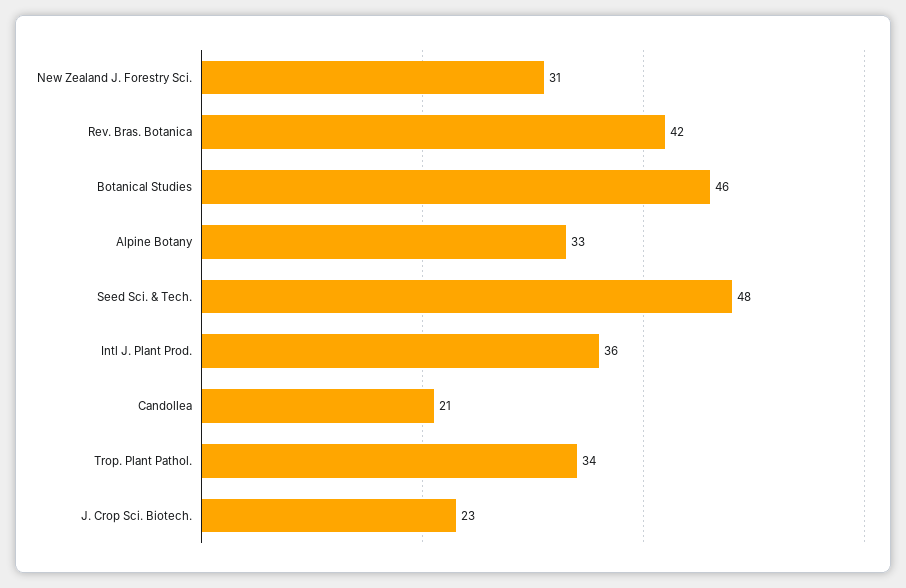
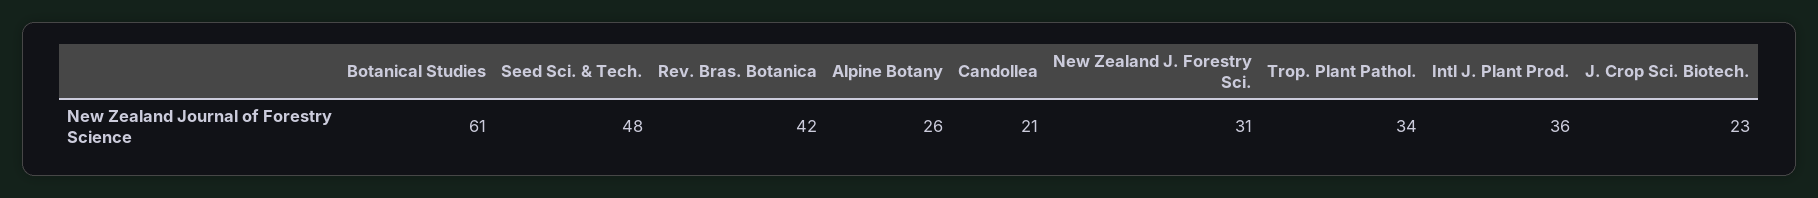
Botanical Studies: 46 -> 61
Alpine Botany: 33 -> 26

